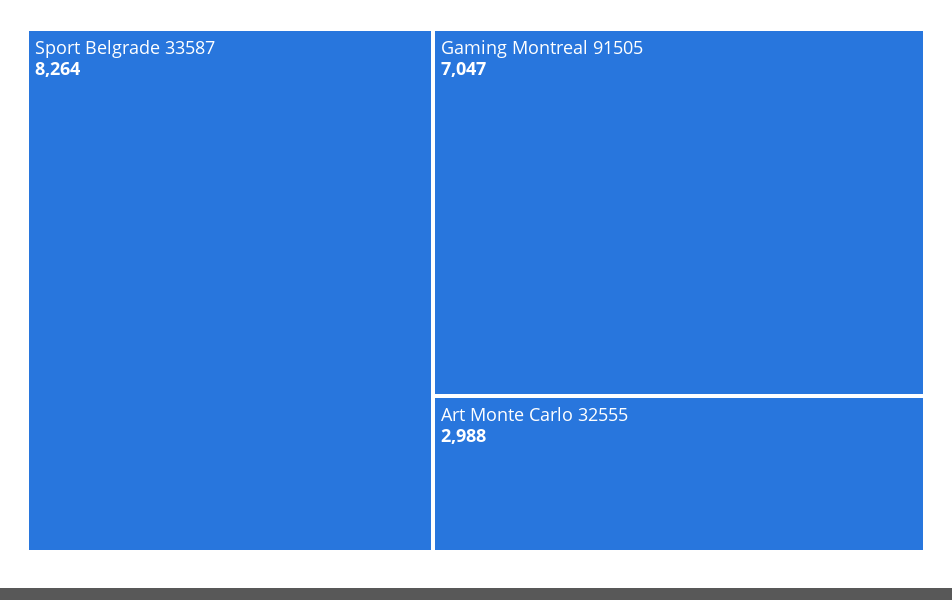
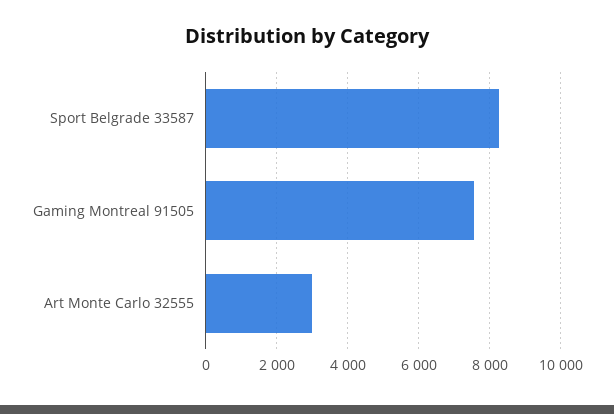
Gaming Montreal 91505: 7047 -> 7600

